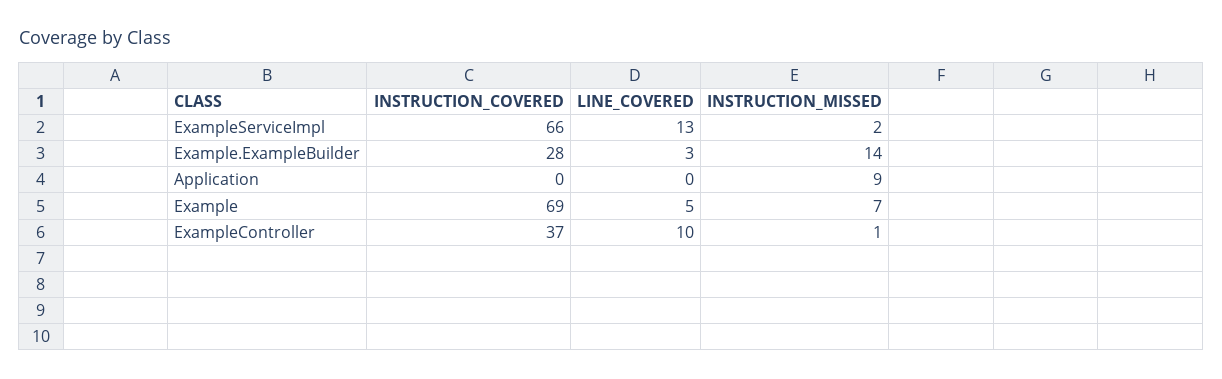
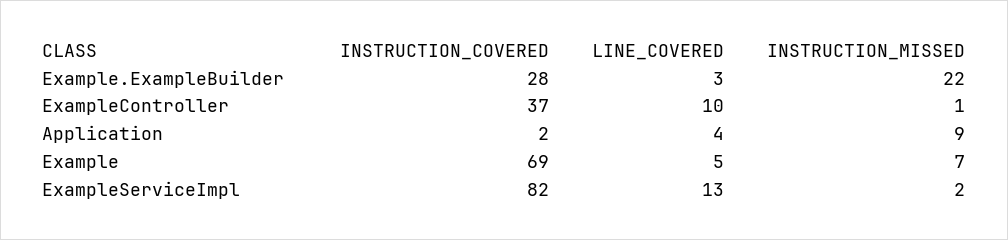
INSTRUCTION_COVERED, ExampleServiceImpl: 66 -> 82
INSTRUCTION_MISSED, Example.ExampleBuilder: 14 -> 22
INSTRUCTION_COVERED, Application: 0 -> 2
LINE_COVERED, Application: 0 -> 4

